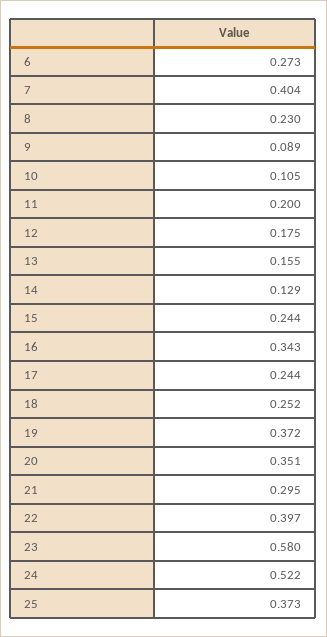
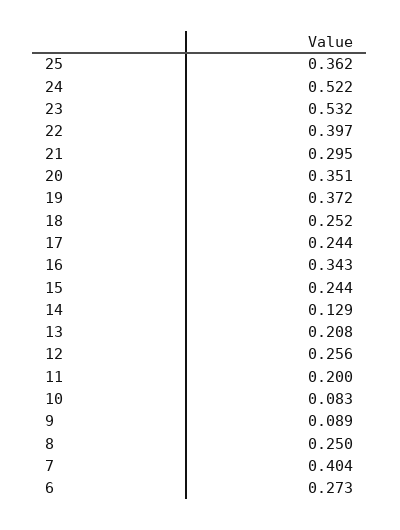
8: 0.23 -> 0.25
10: 0.105 -> 0.083
12: 0.175 -> 0.256
13: 0.155 -> 0.208
23: 0.58 -> 0.532
25: 0.373 -> 0.362

